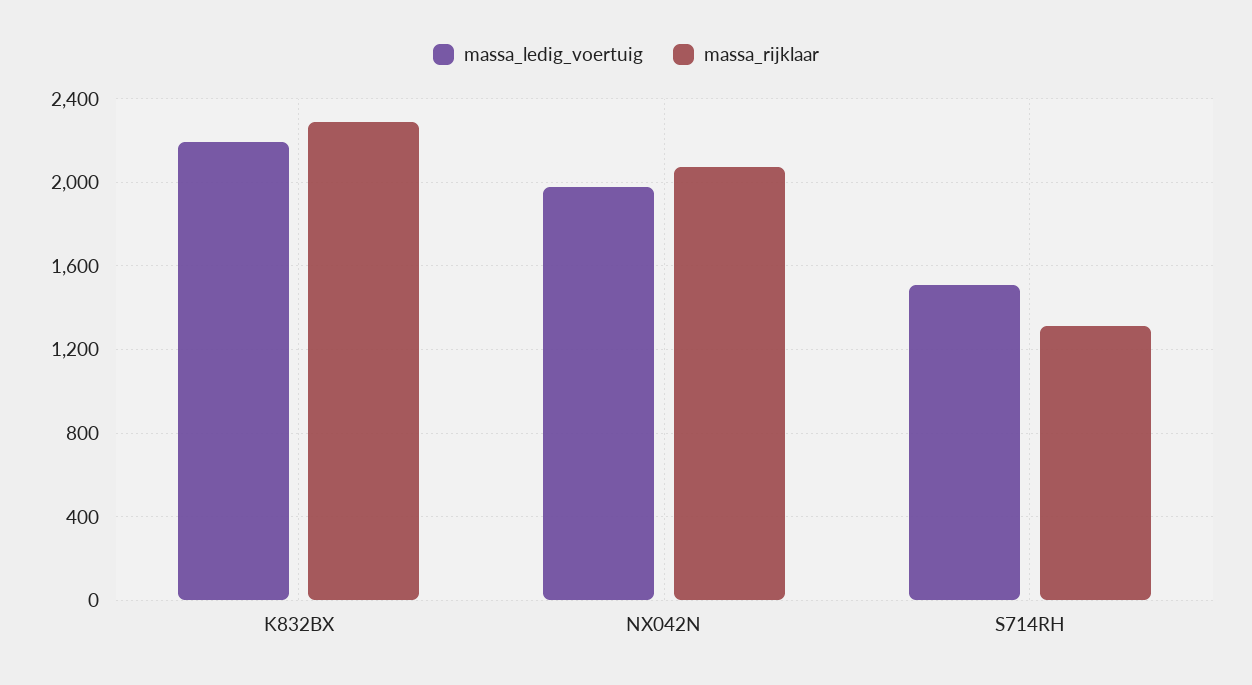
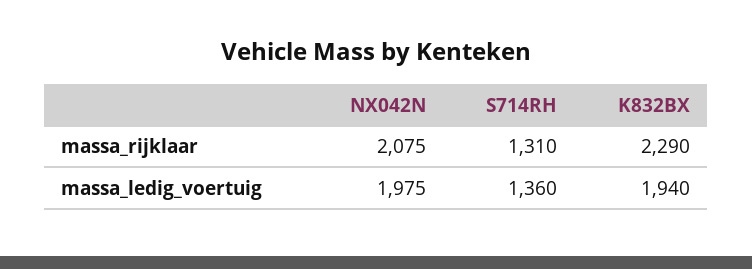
massa_ledig_voertuig, K832BX: 2200 -> 1940
massa_ledig_voertuig, S714RH: 1500 -> 1360

